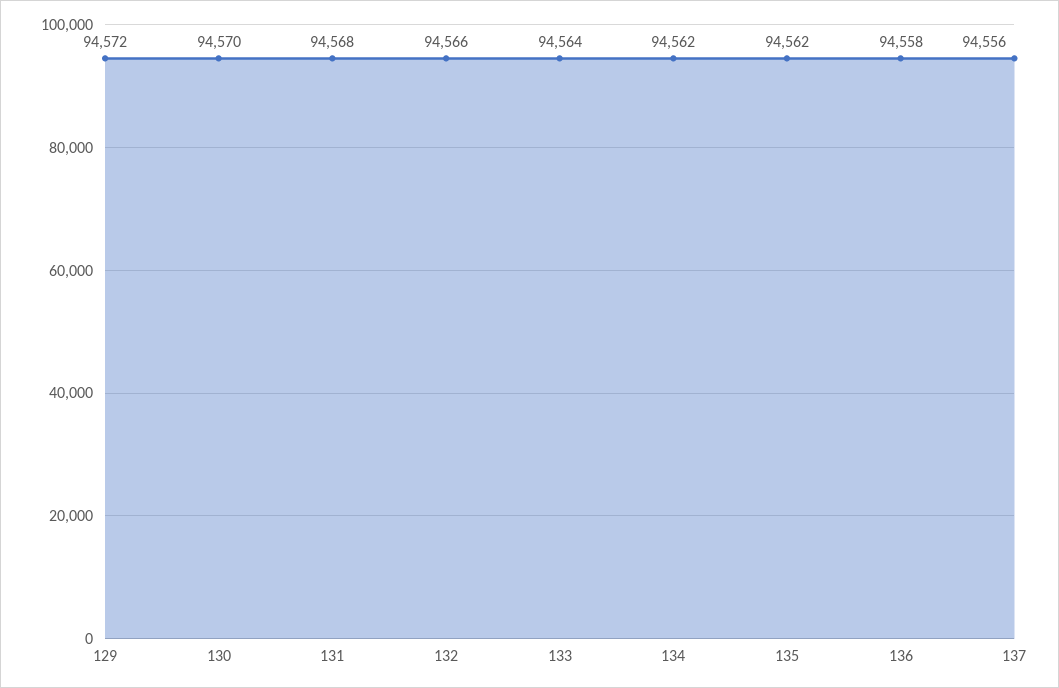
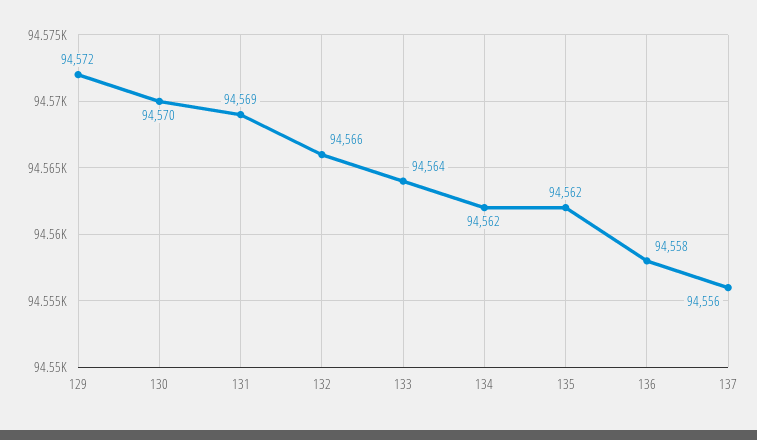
131: 94568 -> 94569

